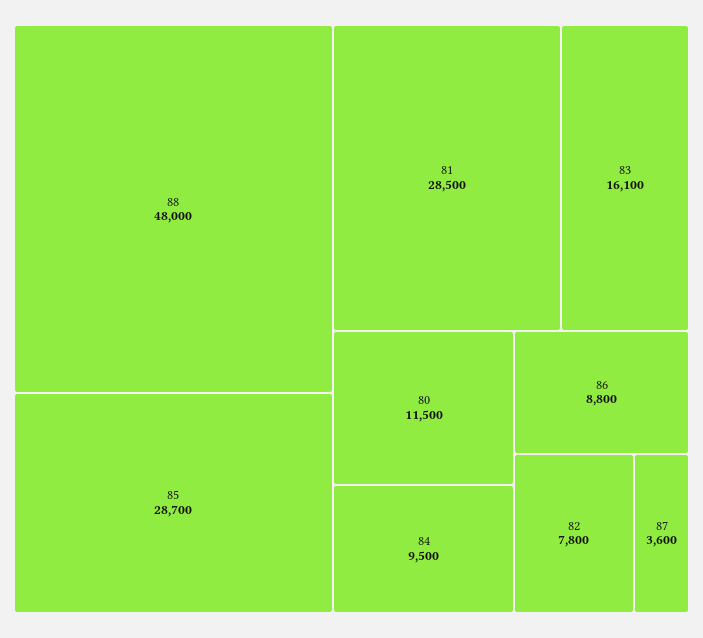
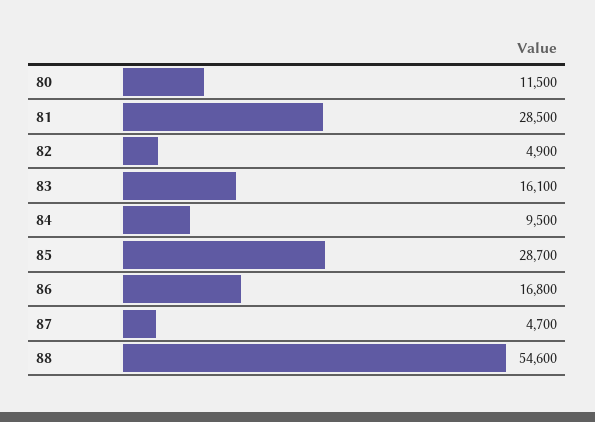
88: 48000 -> 54600
86: 8800 -> 16800
82: 7800 -> 4900
87: 3600 -> 4700

